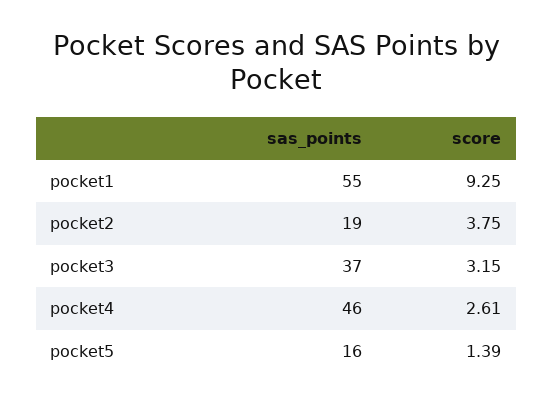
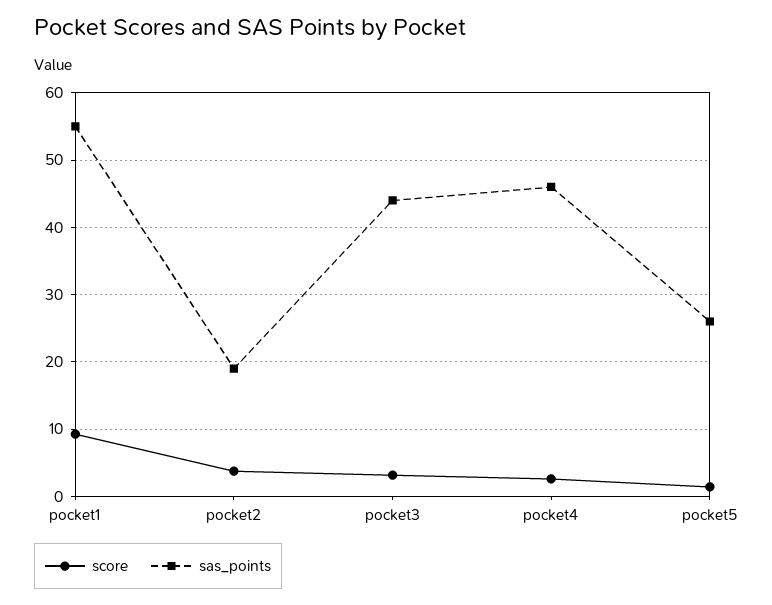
sas_points, pocket3: 37 -> 44
sas_points, pocket5: 16 -> 26

